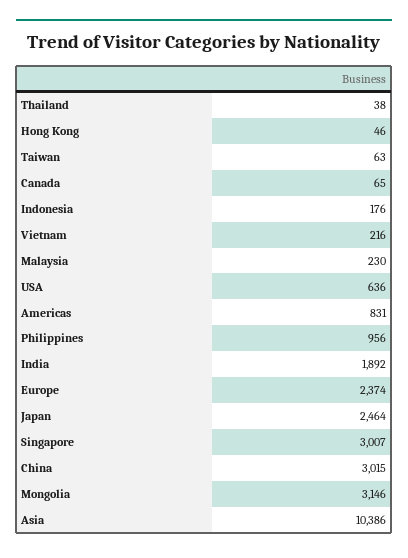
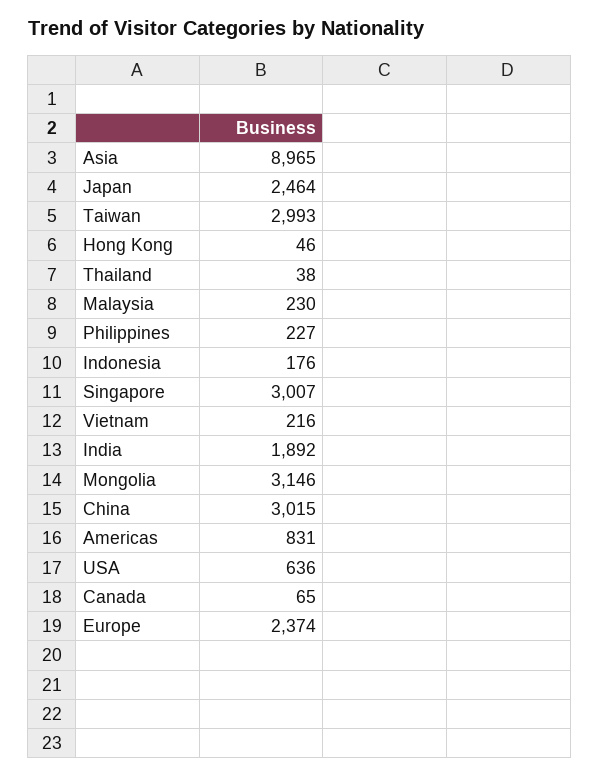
Taiwan: 63 -> 2993
Philippines: 956 -> 227
Asia: 10386 -> 8965

